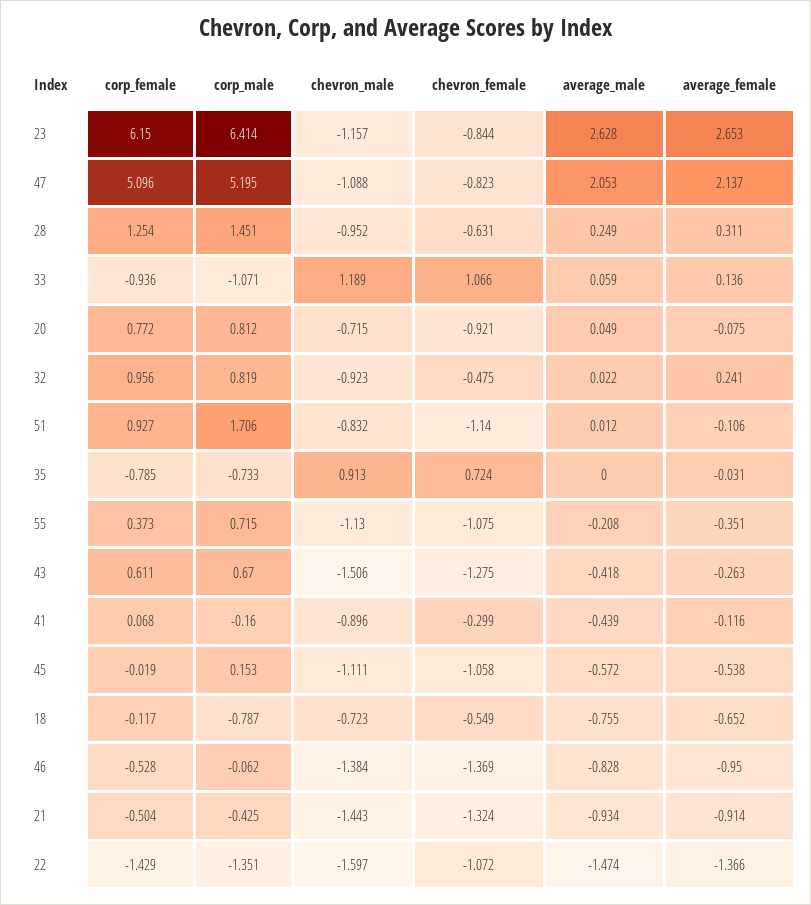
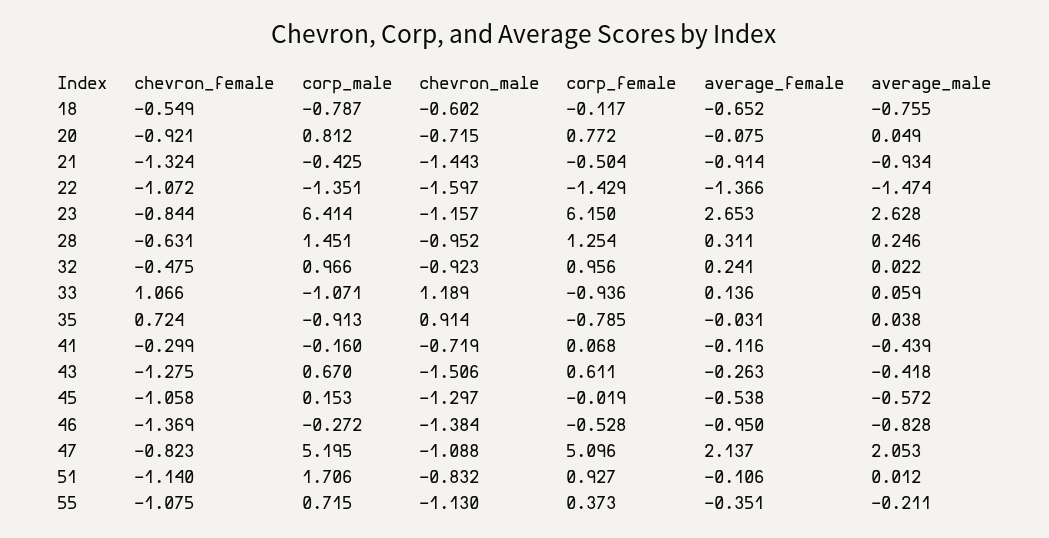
average_male, 28: 0.249 -> 0.246
corp_male, 32: 0.819 -> 0.966
corp_male, 35: -0.733 -> -0.913
chevron_male, 35: 0.913 -> 0.914
average_male, 35: 0 -> 0.038
average_male, 55: -0.208 -> -0.211
chevron_male, 41: -0.896 -> -0.719
chevron_male, 45: -1.111 -> -1.297
chevron_male, 18: -0.723 -> -0.602
corp_male, 46: -0.062 -> -0.272

